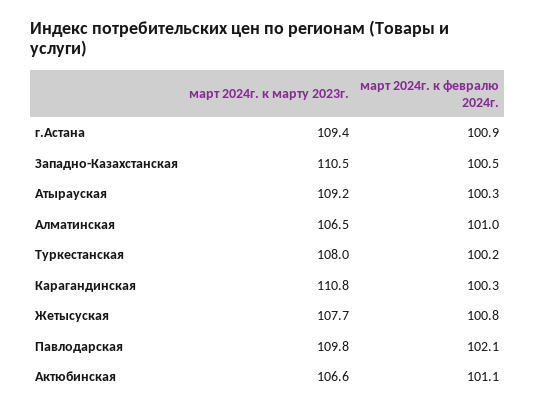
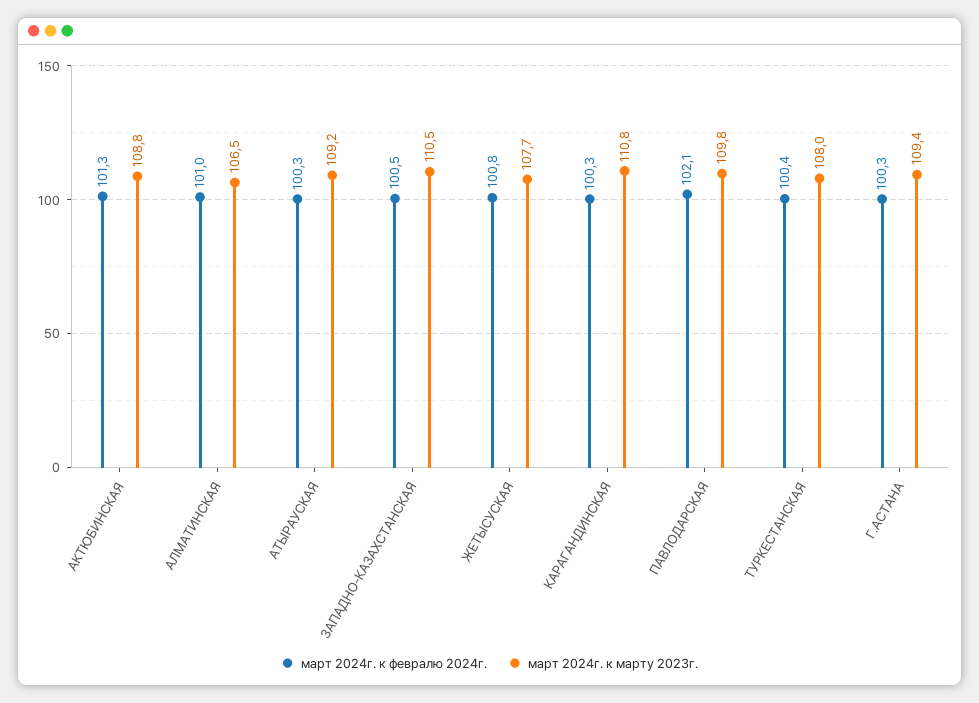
март 2024г. к февралю 2024г., г.Астана: 100.9 -> 100.3
март 2024г. к февралю 2024г., Туркестанская: 100.2 -> 100.4
март 2024г. к марту 2023г., Актюбинская: 106.6 -> 108.8
март 2024г. к февралю 2024г., Актюбинская: 101.1 -> 101.3

